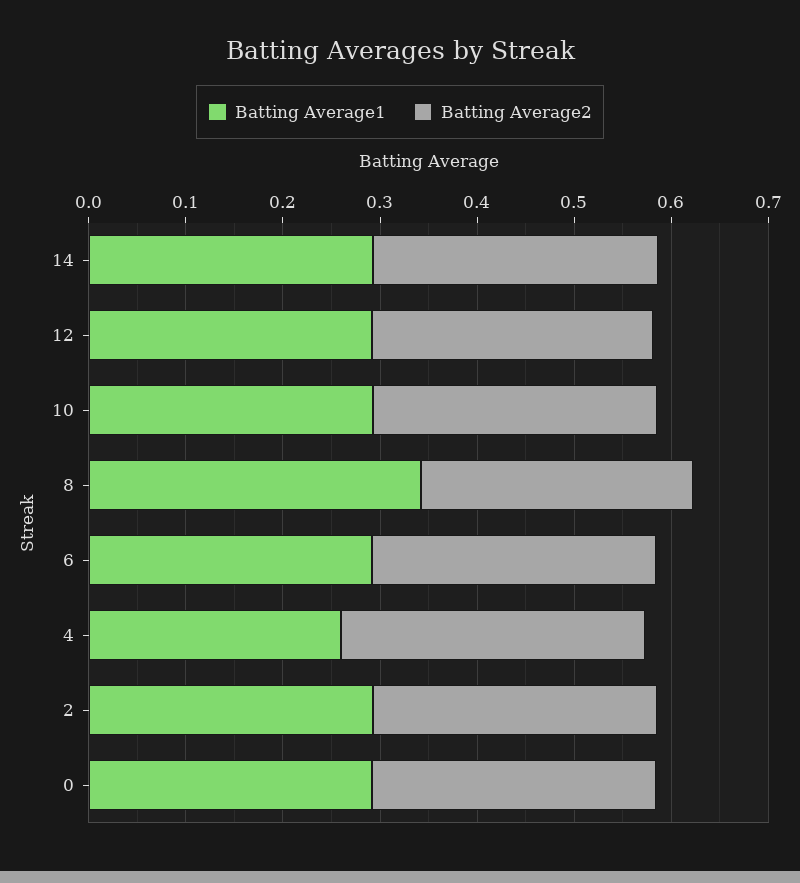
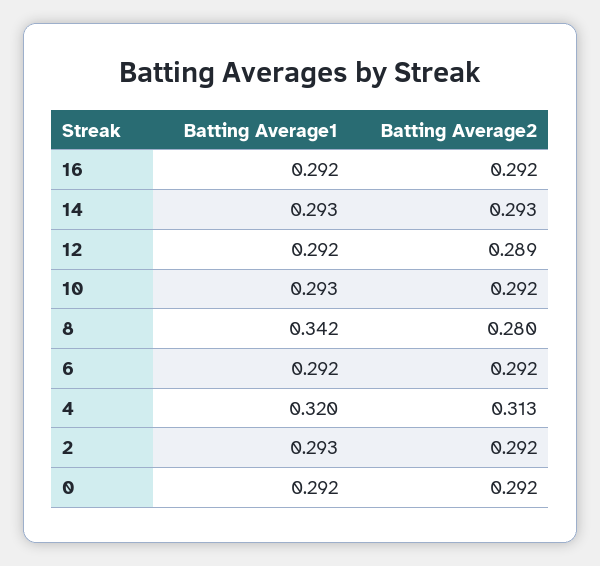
Batting Average1, 4: 0.26 -> 0.32
Batting Average1, 16: none -> 0.292
Batting Average2, 16: none -> 0.292

